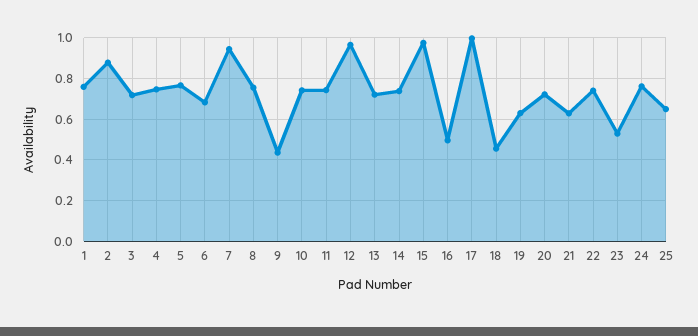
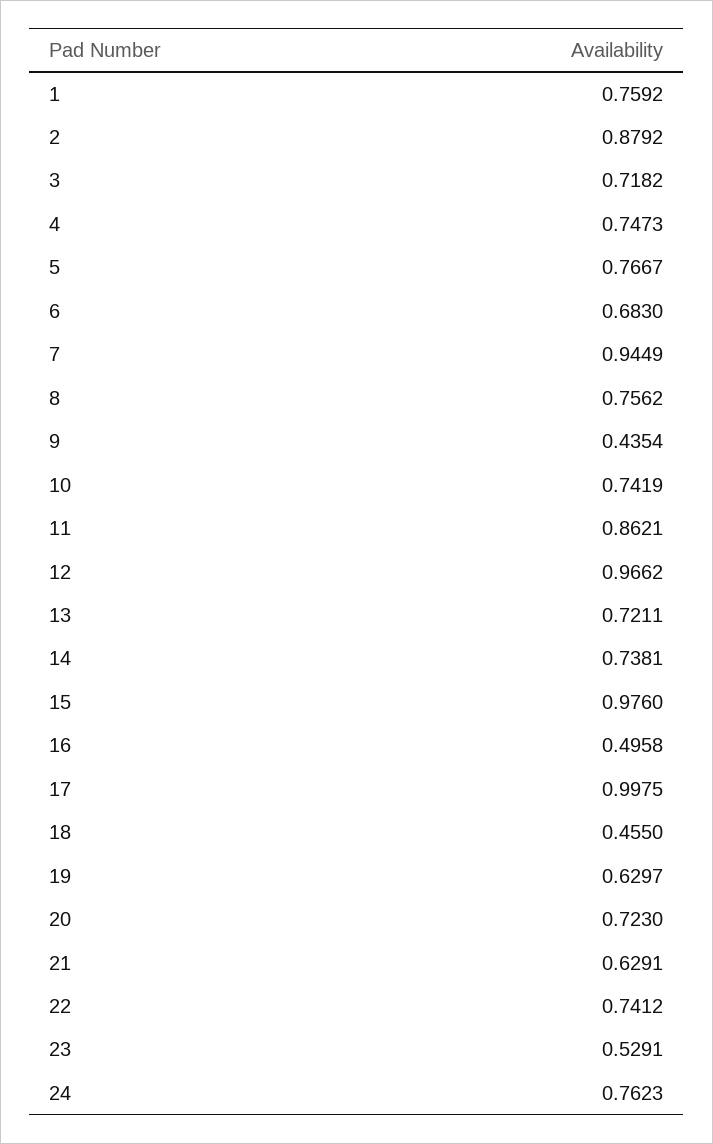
11: 0.75 -> 0.8621
25: 0.65 -> none

